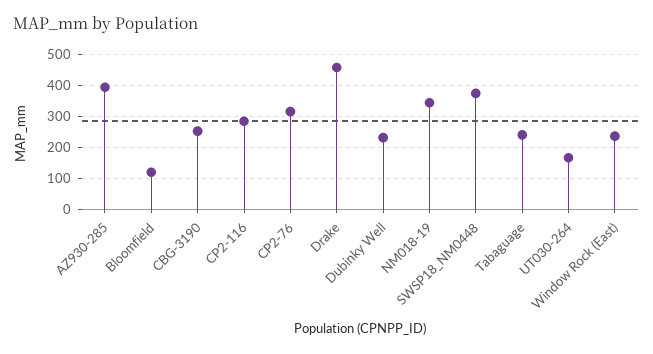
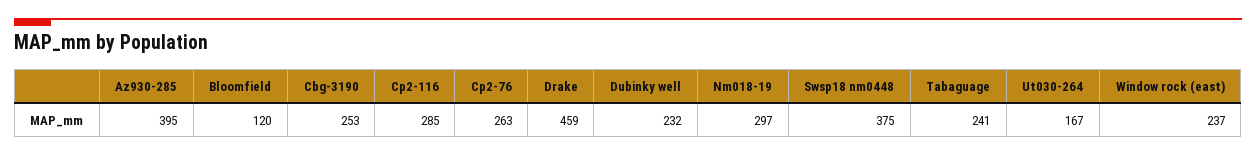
CP2-76: 320 -> 263
NM018-19: 340 -> 297

